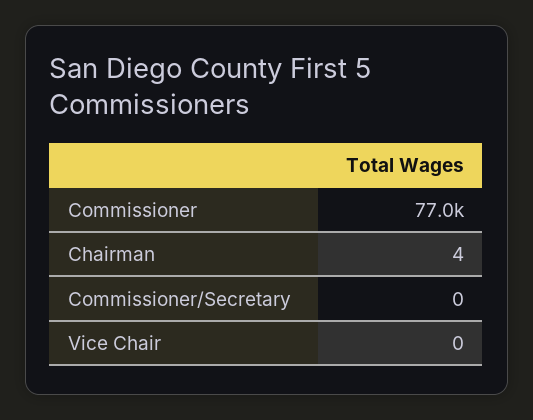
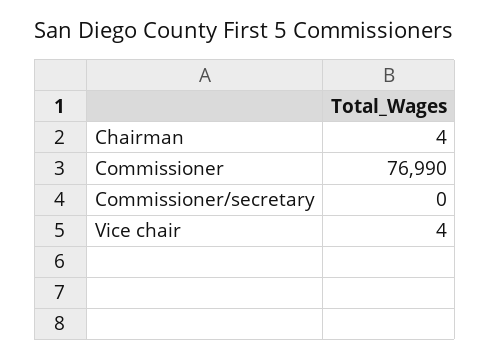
Vice Chair: 0 -> 4

